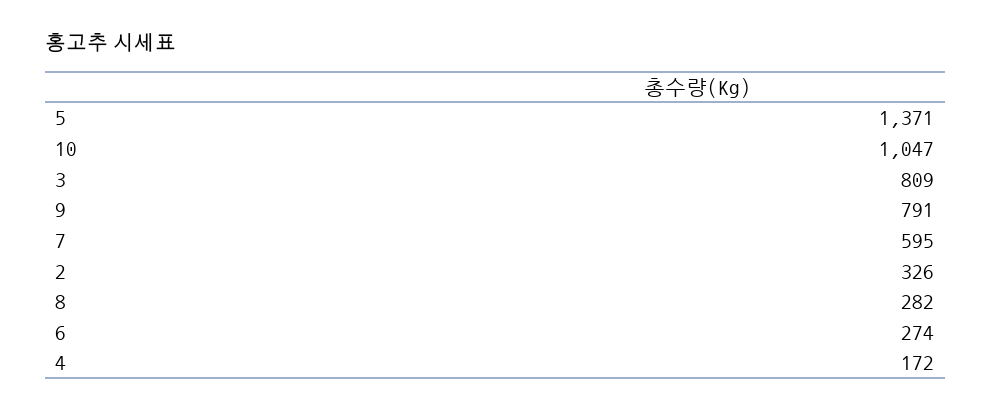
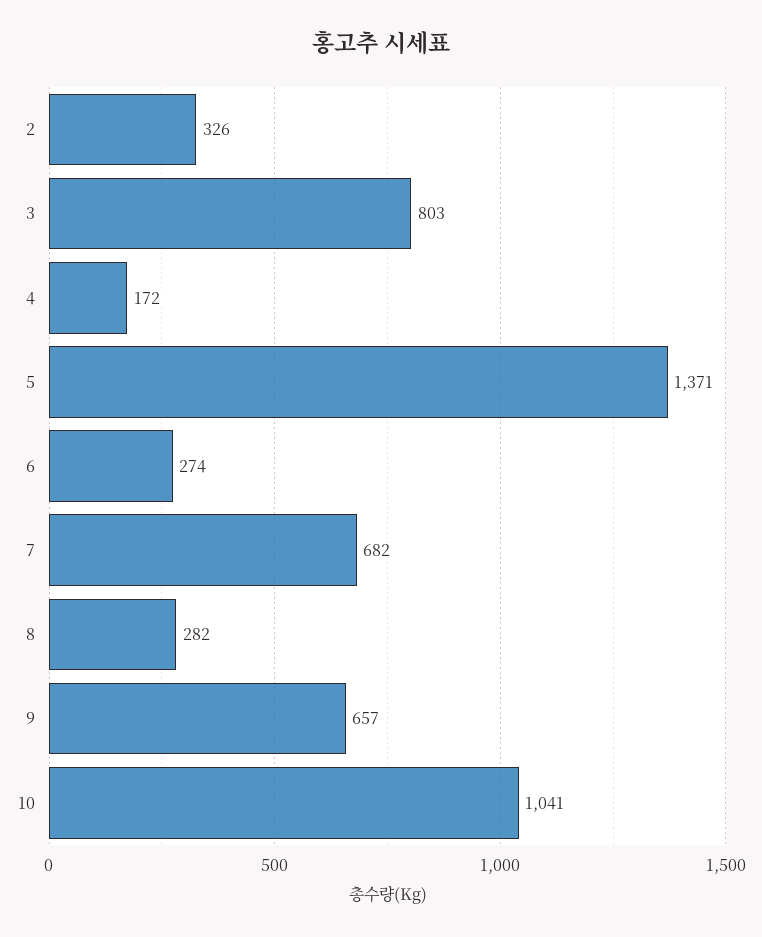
10: 1047 -> 1041
3: 809 -> 803
9: 791 -> 657
7: 595 -> 682

